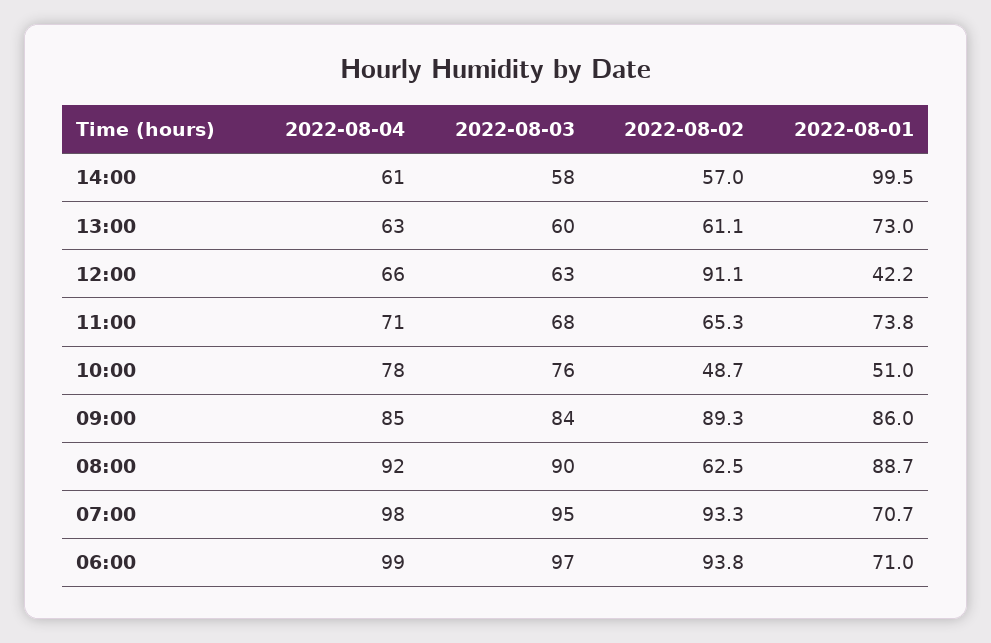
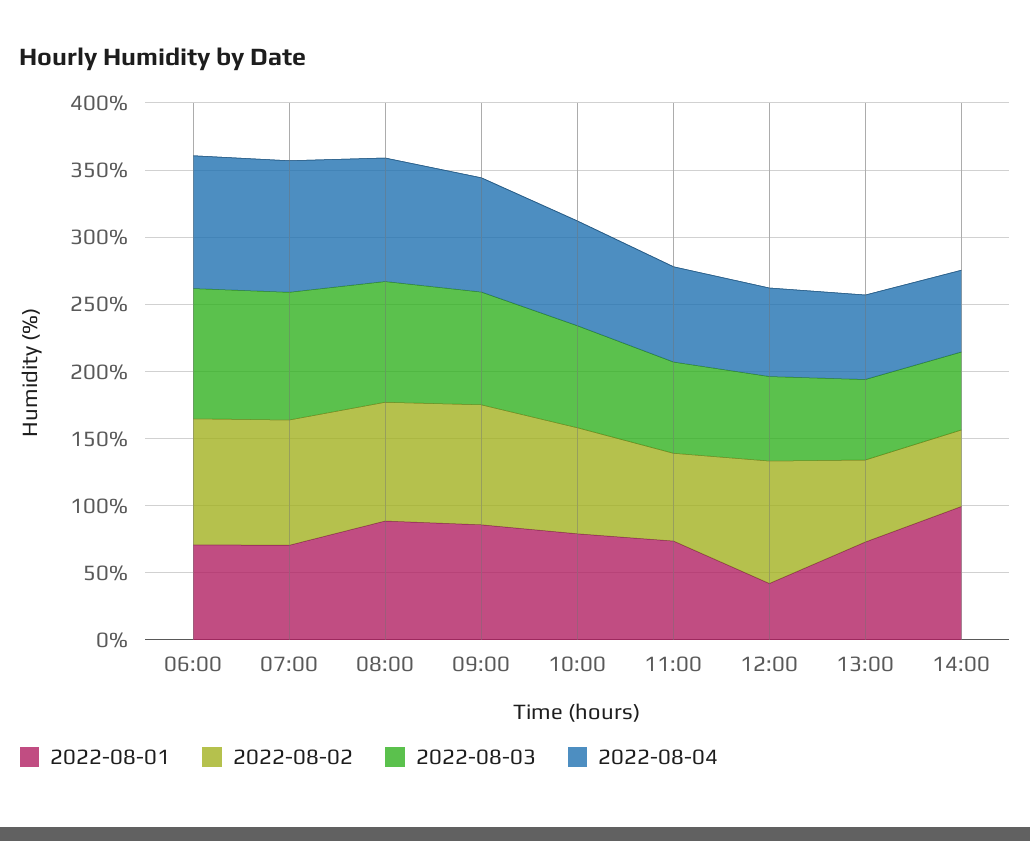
2022-08-02, 10:00: 48.7 -> 80
2022-08-01, 10:00: 51 -> 80
2022-08-02, 08:00: 62.5 -> 90

